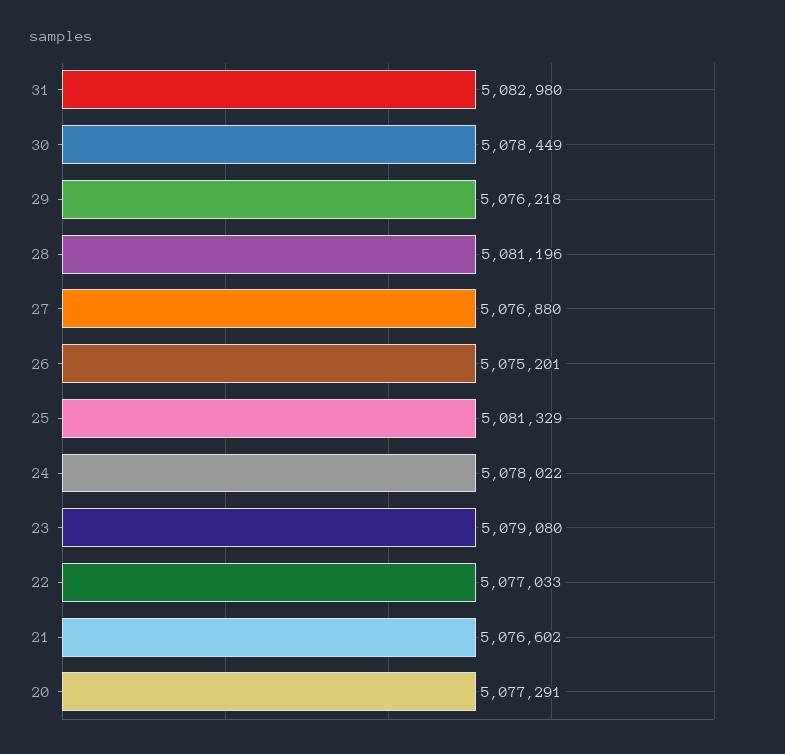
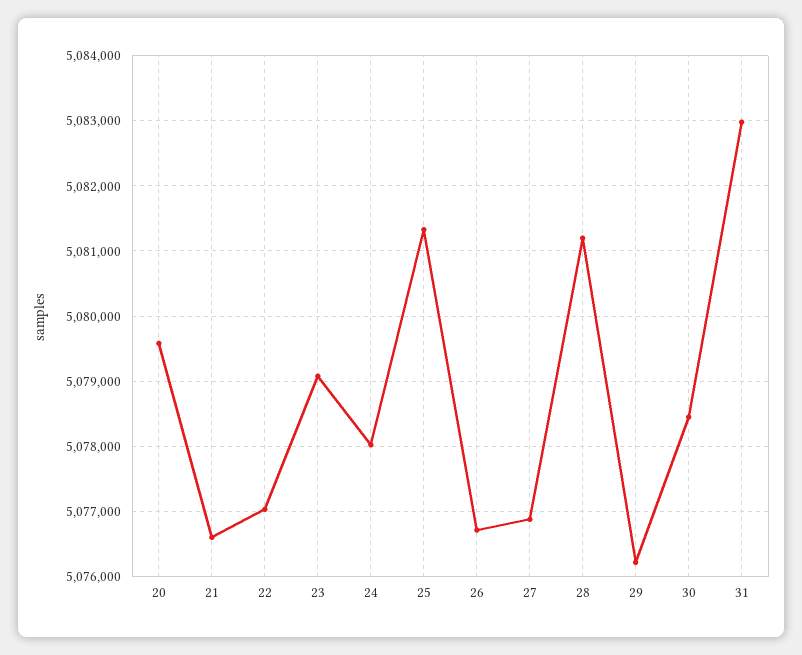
26: 5075201 -> 5076700
20: 5077291 -> 5079600

